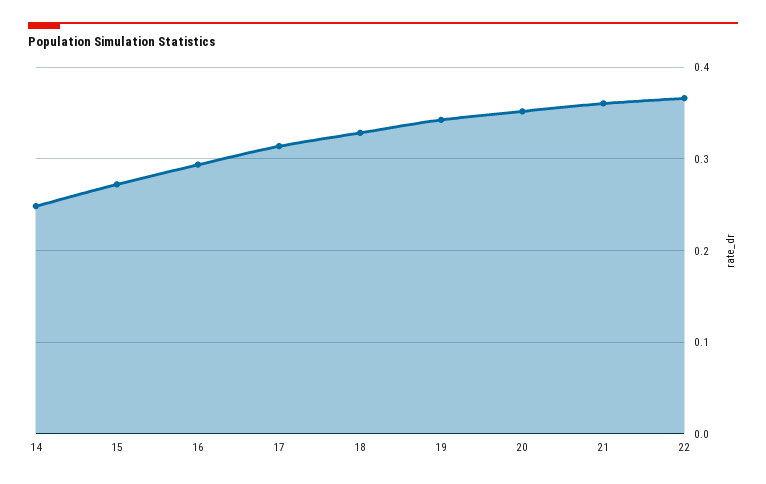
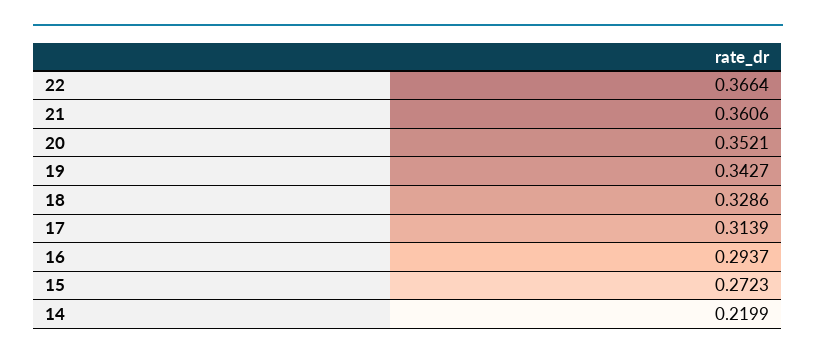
14: 0.25 -> 0.2199

